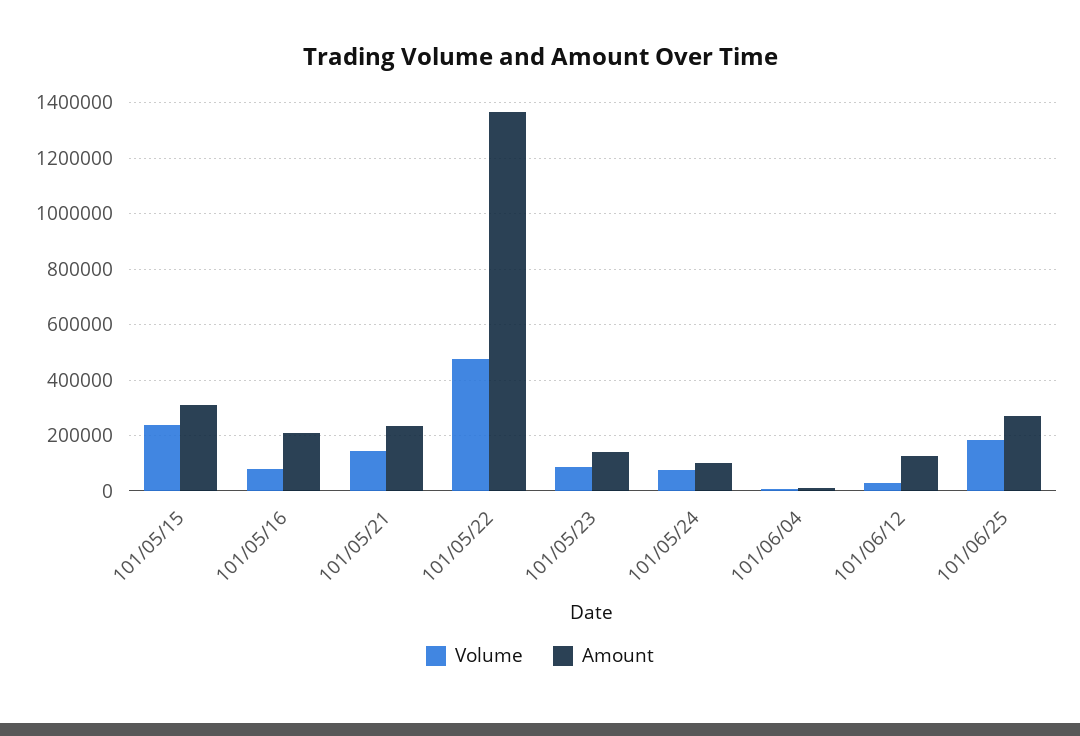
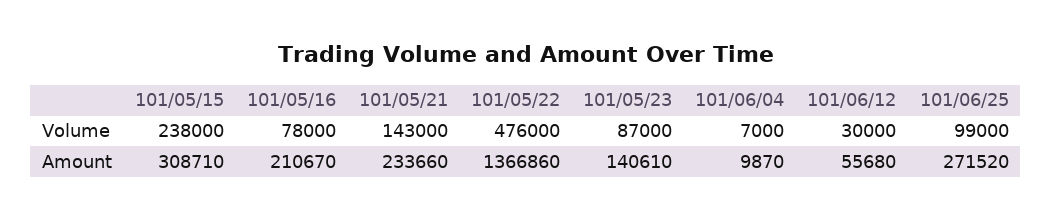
Volume, 101/05/24: 75000 -> none
Amount, 101/05/24: 100000 -> none
Amount, 101/06/12: 125000 -> 55680
Volume, 101/06/25: 175000 -> 99000

